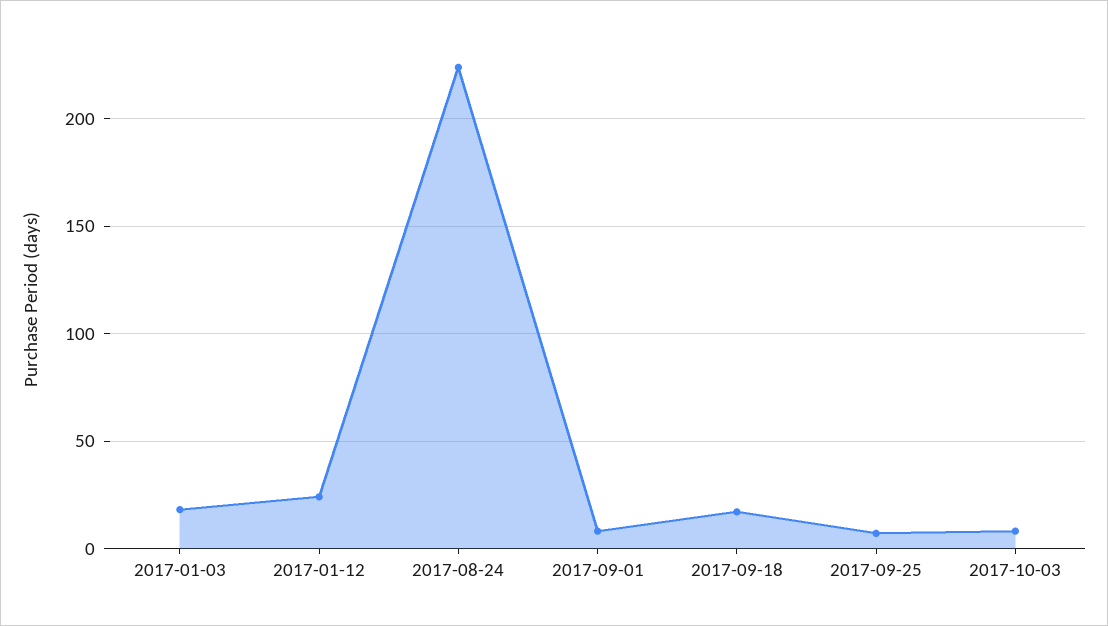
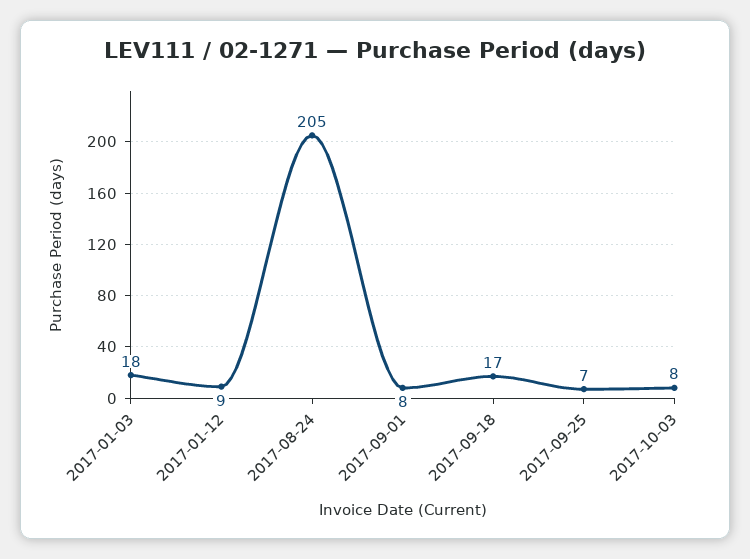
2017-01-12: 25 -> 9
2017-08-24: 225 -> 205

